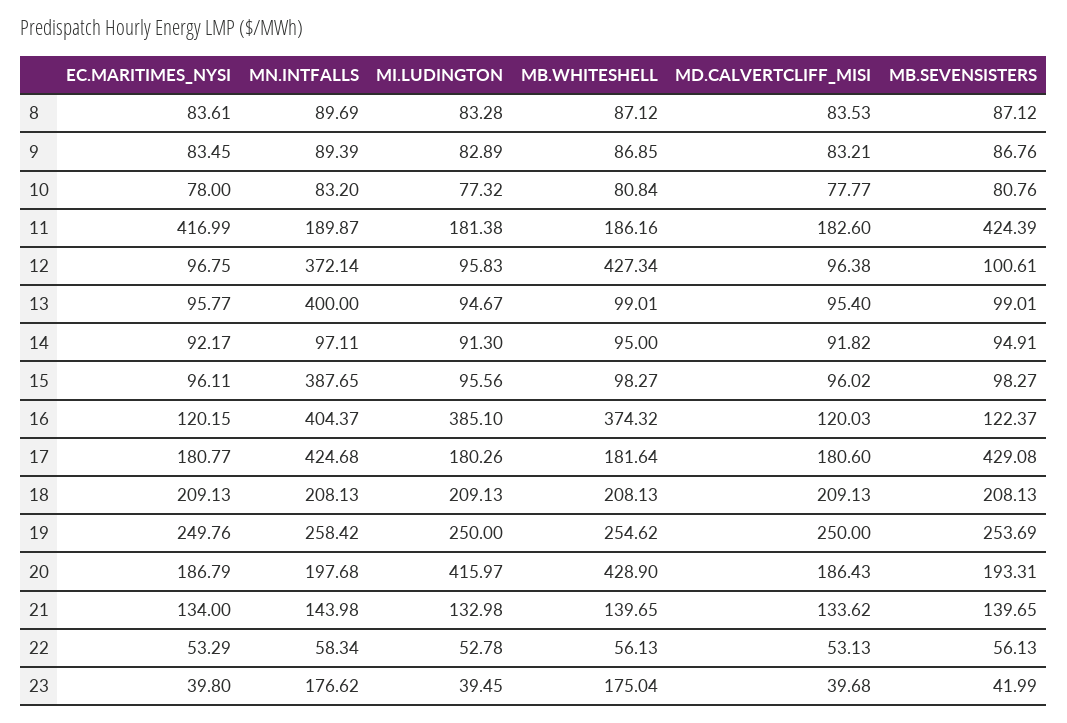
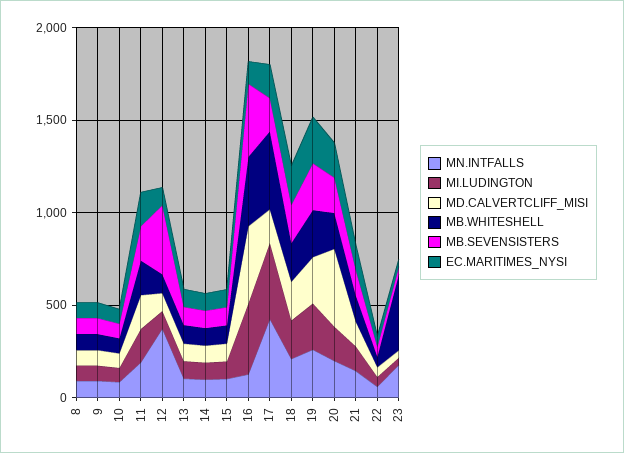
EC.MARITIMES_NYSI, 11: 416.99 -> 200
MB.SEVENSISTERS, 11: 424.39 -> 200
MB.WHITESHELL, 12: 427.34 -> 100
MB.SEVENSISTERS, 12: 100.61 -> 400
MN.INTFALLS, 13: 400 -> 100
MN.INTFALLS, 15: 387.65 -> 100
MN.INTFALLS, 16: 404.37 -> 100
MD.CALVERTCLIFF_MISI, 16: 120.03 -> 400
MB.SEVENSISTERS, 16: 122.37 -> 400
MI.LUDINGTON, 17: 180.26 -> 400
MB.WHITESHELL, 17: 181.64 -> 400
MB.SEVENSISTERS, 17: 429.08 -> 200
MI.LUDINGTON, 20: 415.97 -> 200
MB.WHITESHELL, 20: 428.9 -> 200
MD.CALVERTCLIFF_MISI, 20: 186.43 -> 400
MB.WHITESHELL, 23: 175.04 -> 400

